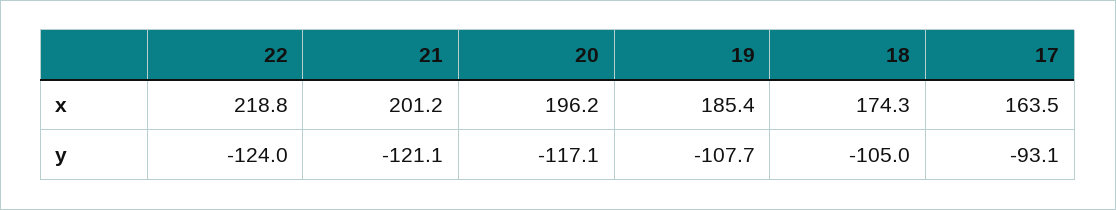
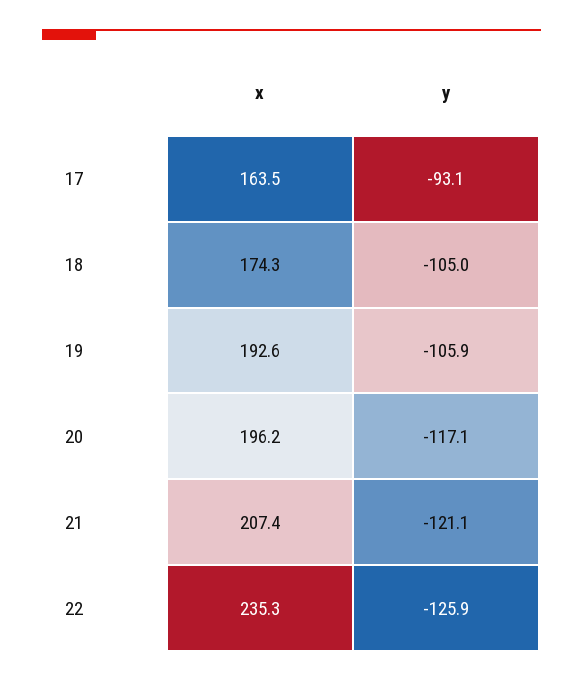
22, x: 218.8 -> 235.3
21, x: 201.2 -> 207.4
19, x: 185.4 -> 192.6
22, y: -124 -> -125.9
19, y: -107.7 -> -105.9

